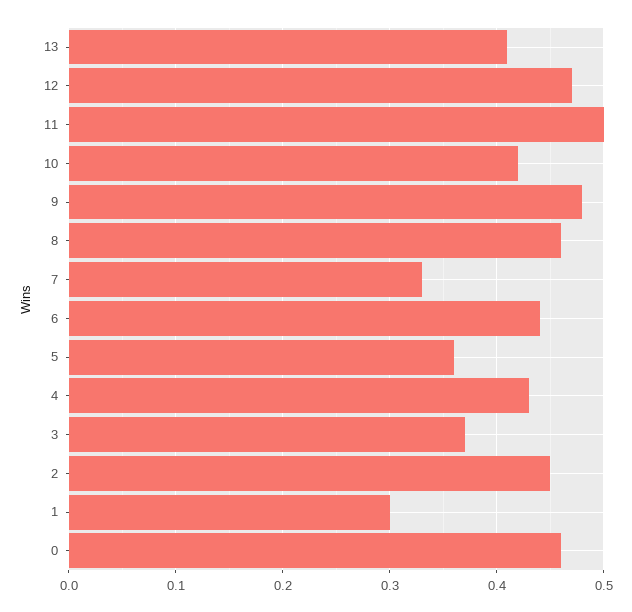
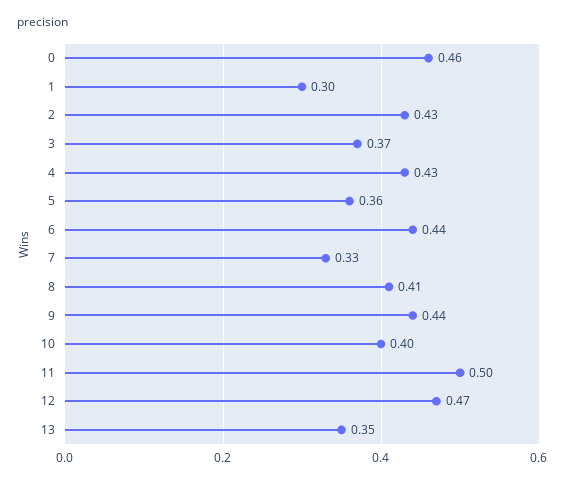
13: 0.41 -> 0.35
10: 0.42 -> 0.4
9: 0.48 -> 0.44
8: 0.46 -> 0.41
2: 0.45 -> 0.43

